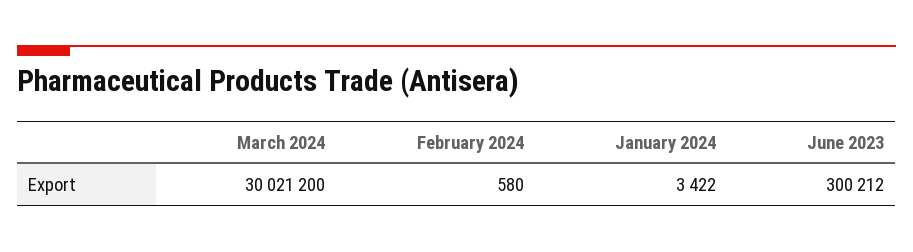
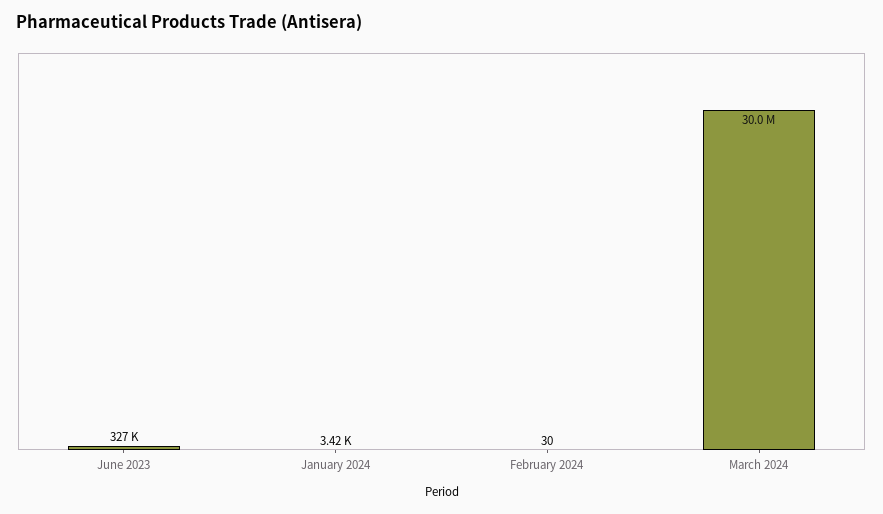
February 2024: 580 -> 30
June 2023: 300212 -> 327000

